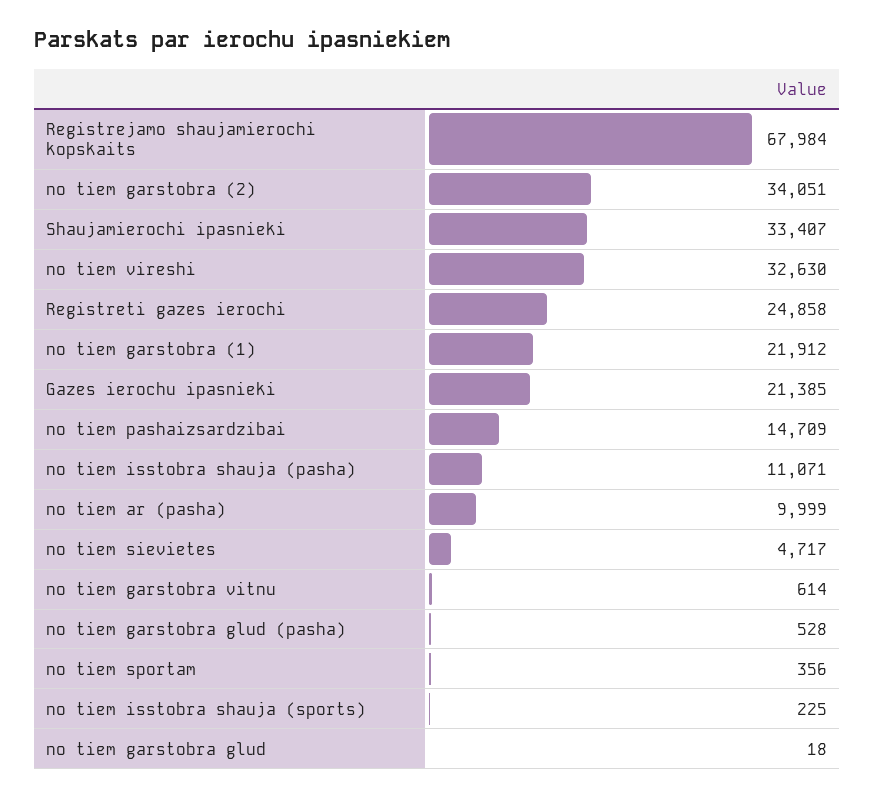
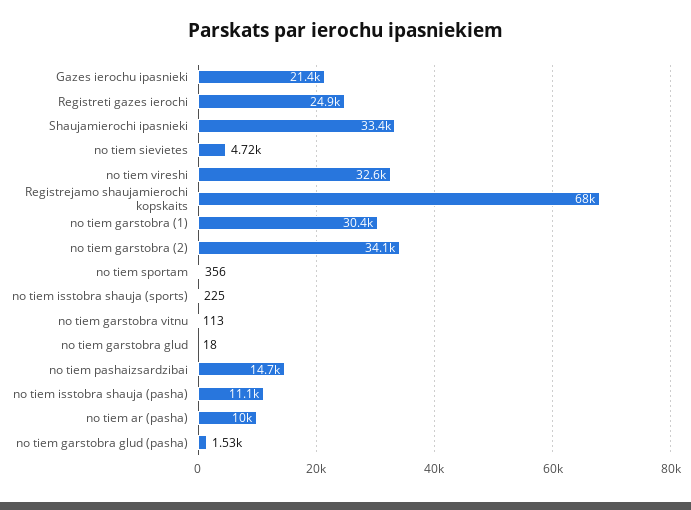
no tiem garstobra (1): 21912 -> 30400
no tiem garstobra vitnu: 614 -> 113
no tiem garstobra glud (pasha): 528 -> 1530

